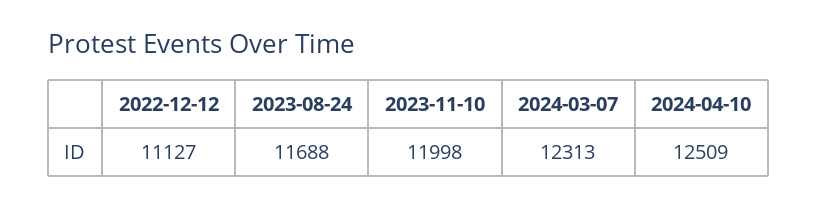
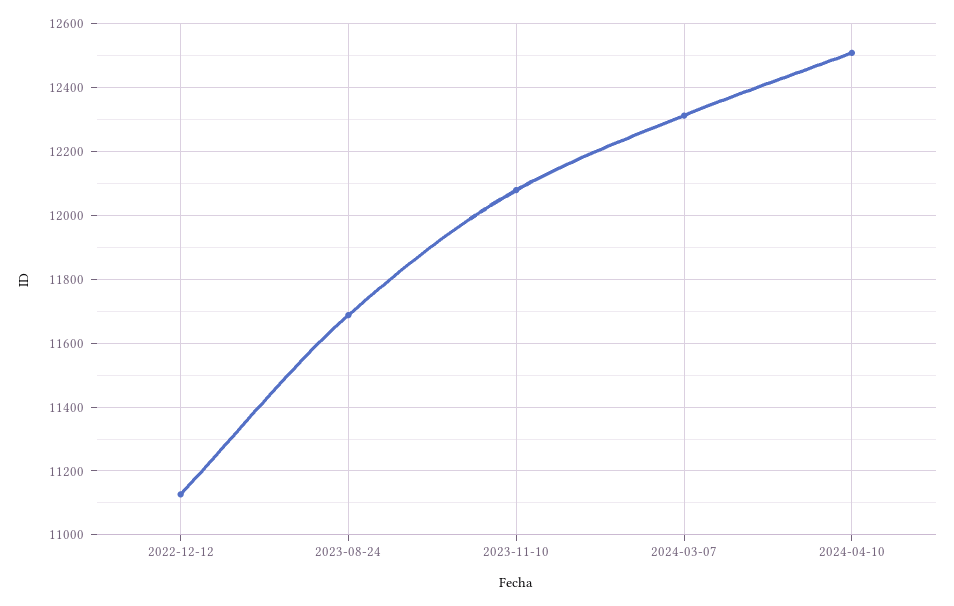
2023-11-10: 11998 -> 12080

